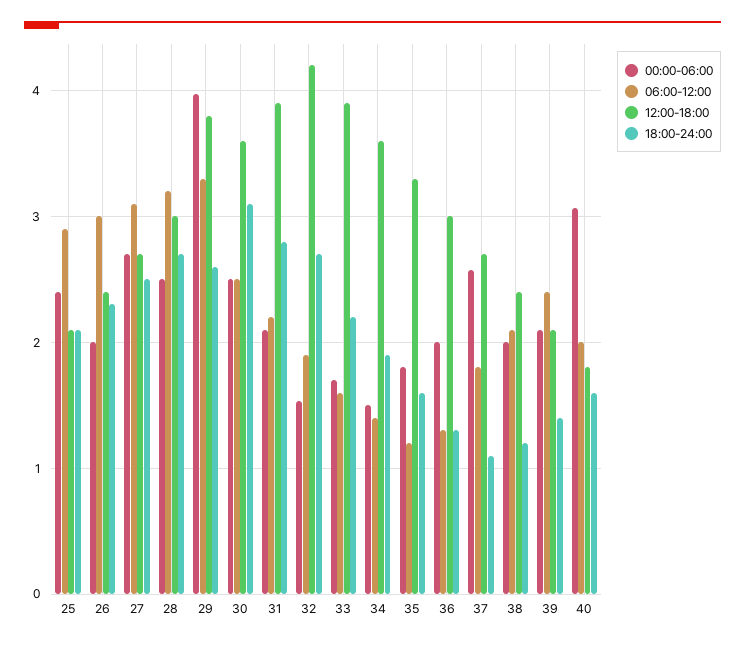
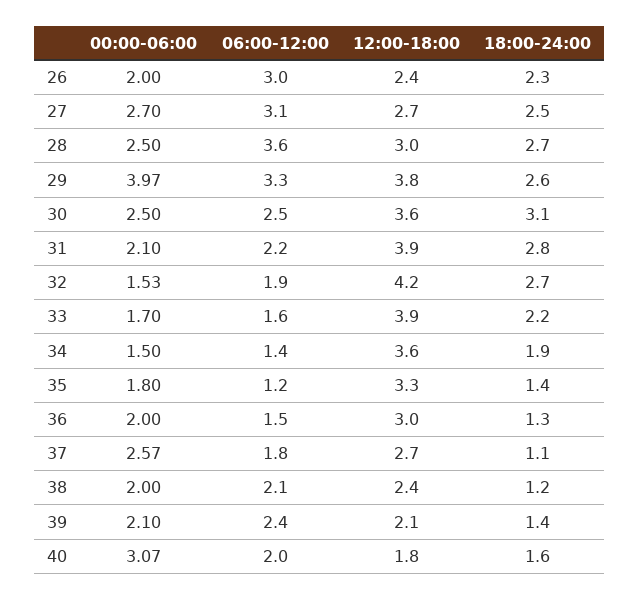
00:00-06:00, 25: 2.4 -> none
06:00-12:00, 25: 2.9 -> none
12:00-18:00, 25: 2.1 -> none
18:00-24:00, 25: 2.1 -> none
06:00-12:00, 28: 3.2 -> 3.6
18:00-24:00, 35: 1.6 -> 1.4
06:00-12:00, 36: 1.3 -> 1.5

